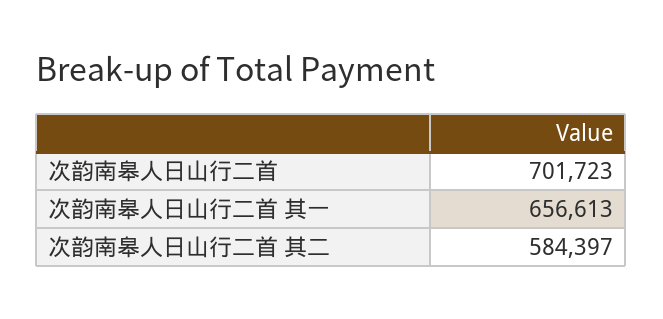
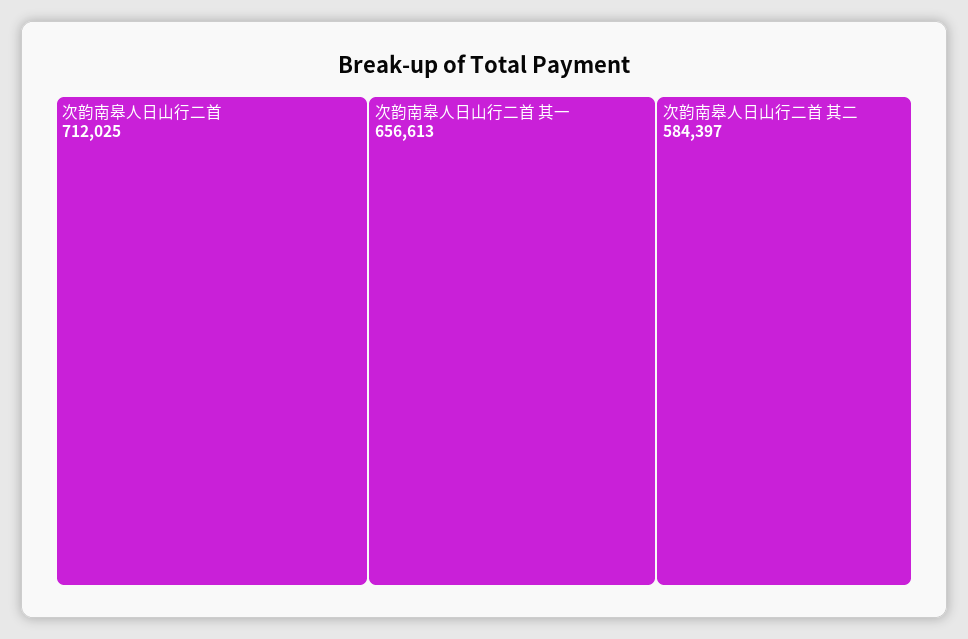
次韵南皋人日山行二首: 701723 -> 712025

